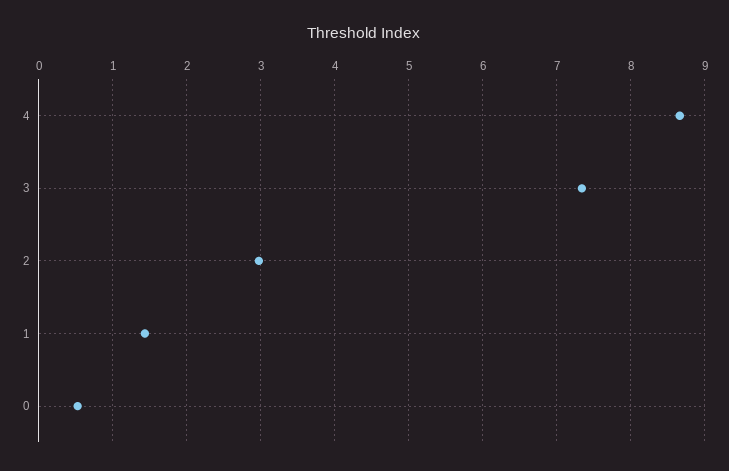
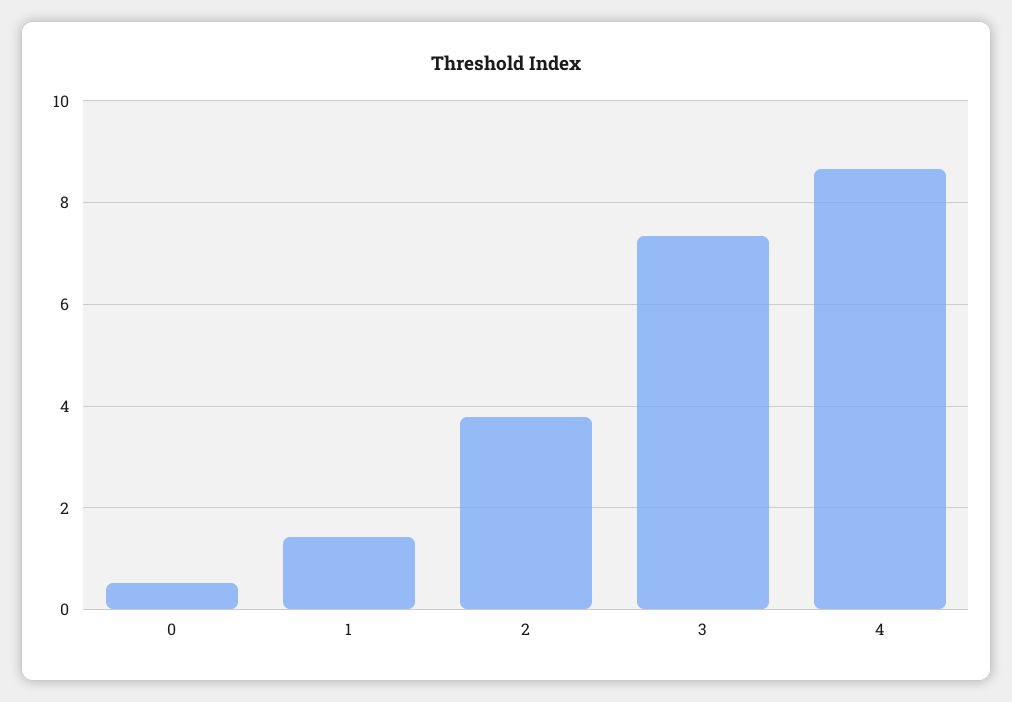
2: 3 -> 3.8

